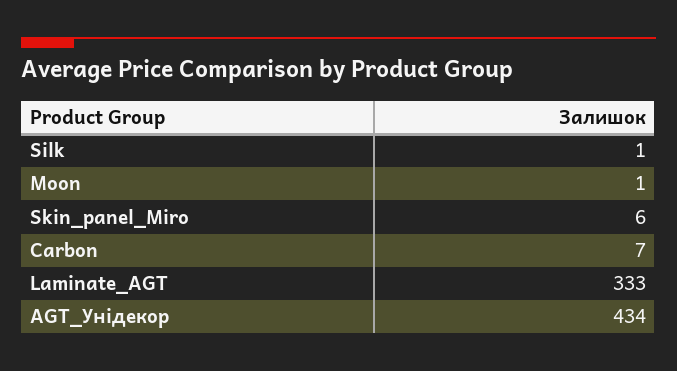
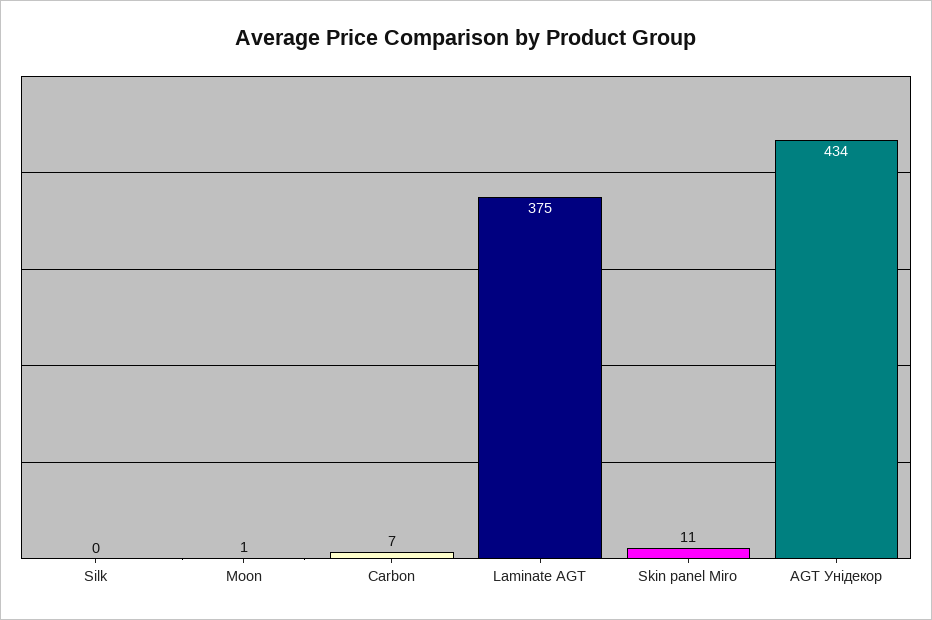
Silk: 1 -> 0
Skin_panel_Miro: 6 -> 11
Laminate_AGT: 333 -> 375

